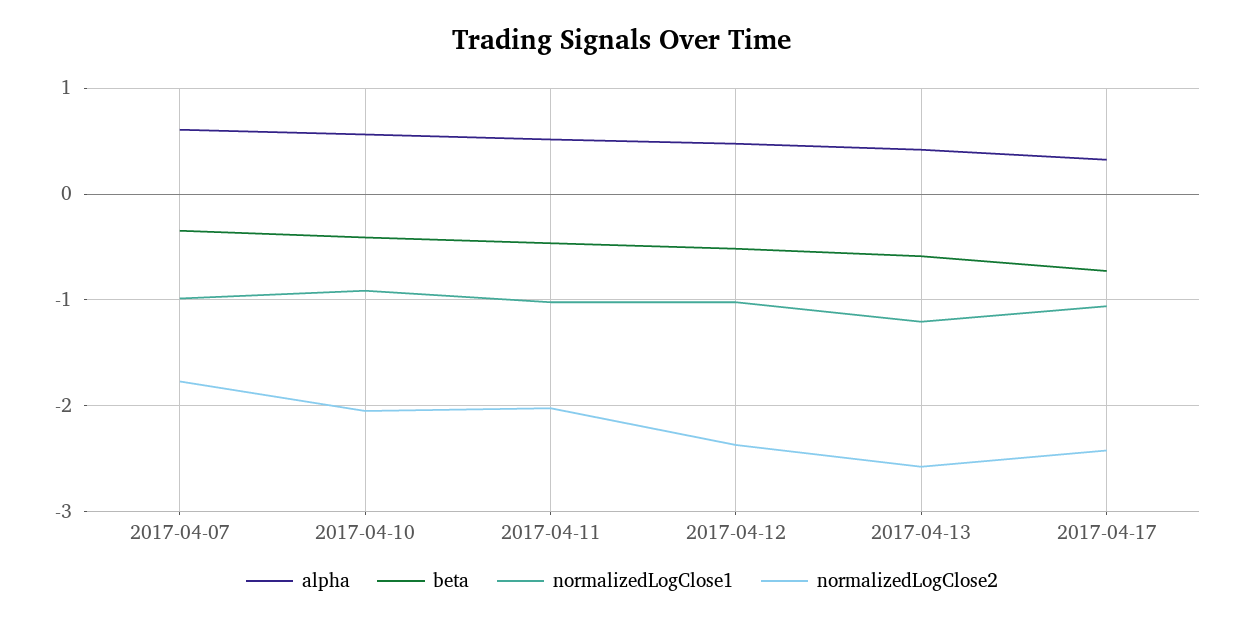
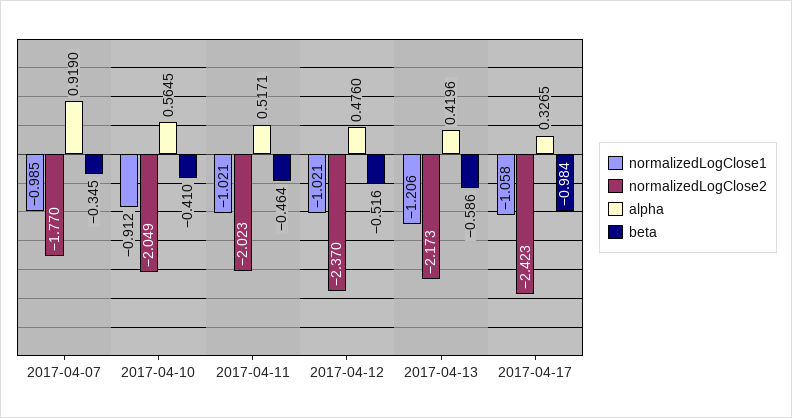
alpha, 2017-04-07: 0.6 -> 0.919
normalizedLogClose2, 2017-04-13: -2.6 -> -2.173
beta, 2017-04-17: -0.7 -> -0.984

